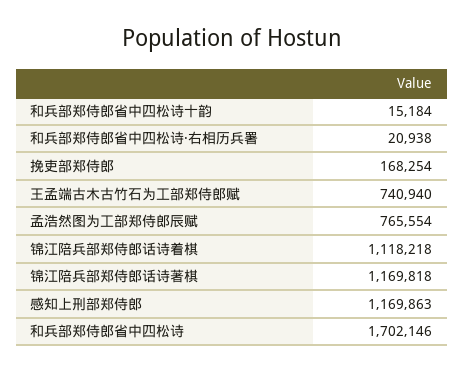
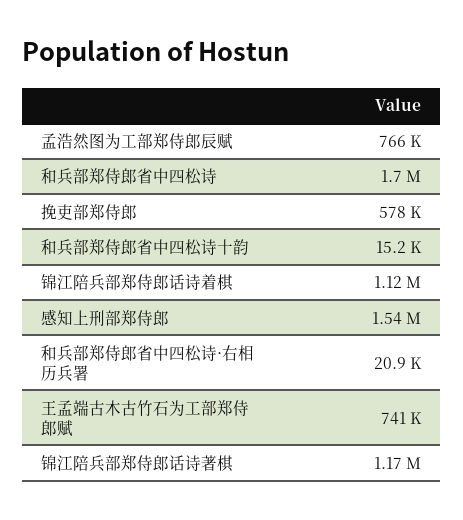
挽吏部郑侍郎: 168254 -> 578000
感知上刑部郑侍郎: 1169863 -> 1540000

